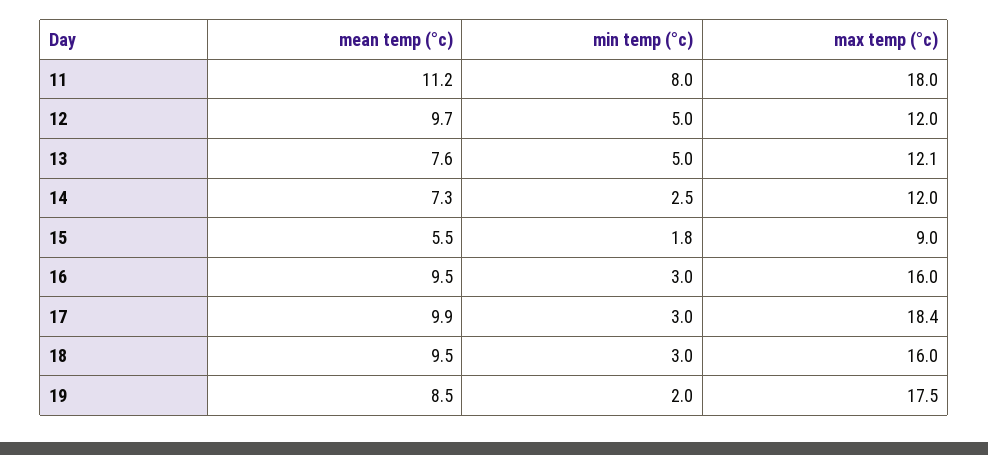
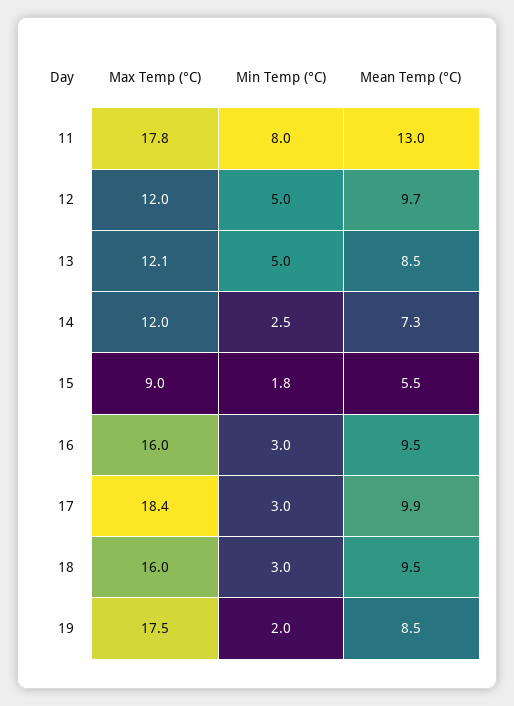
mean temp (°c), 11: 11.2 -> 13
max temp (°c), 11: 18 -> 17.8
mean temp (°c), 13: 7.6 -> 8.5

